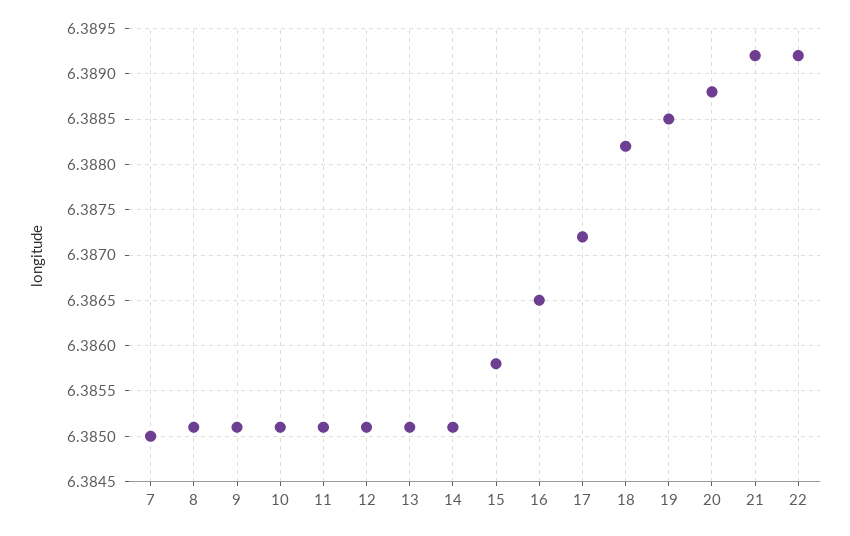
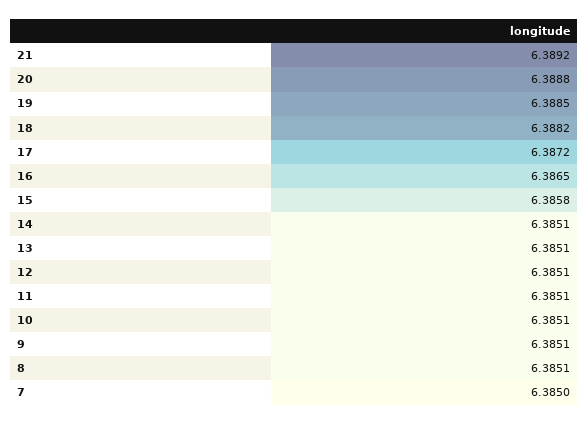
22: 6.3892 -> none

